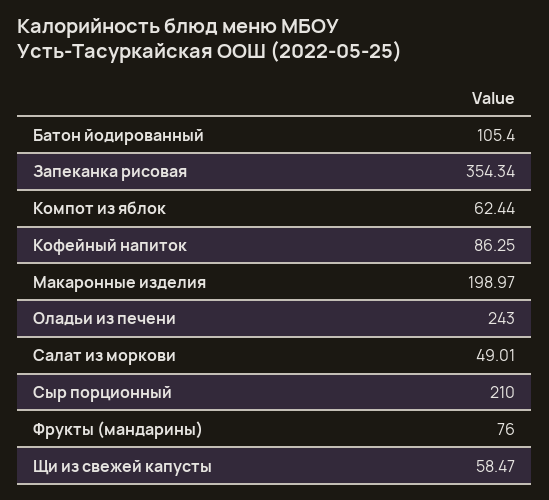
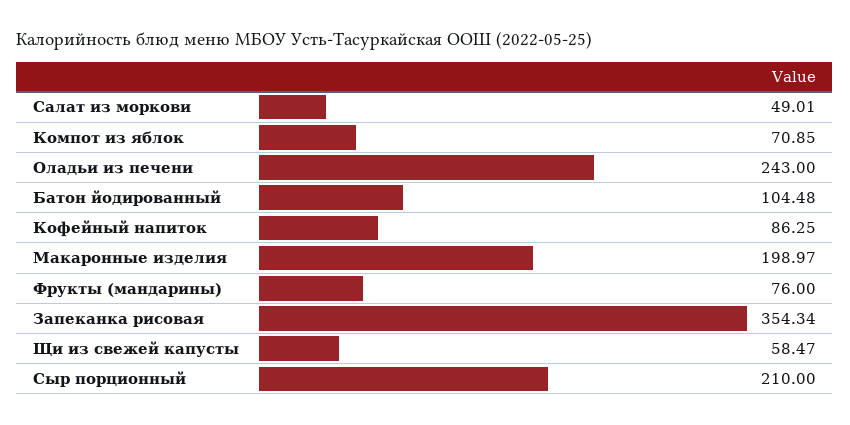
Батон йодированный: 105.4 -> 104.48
Компот из яблок: 62.44 -> 70.85

